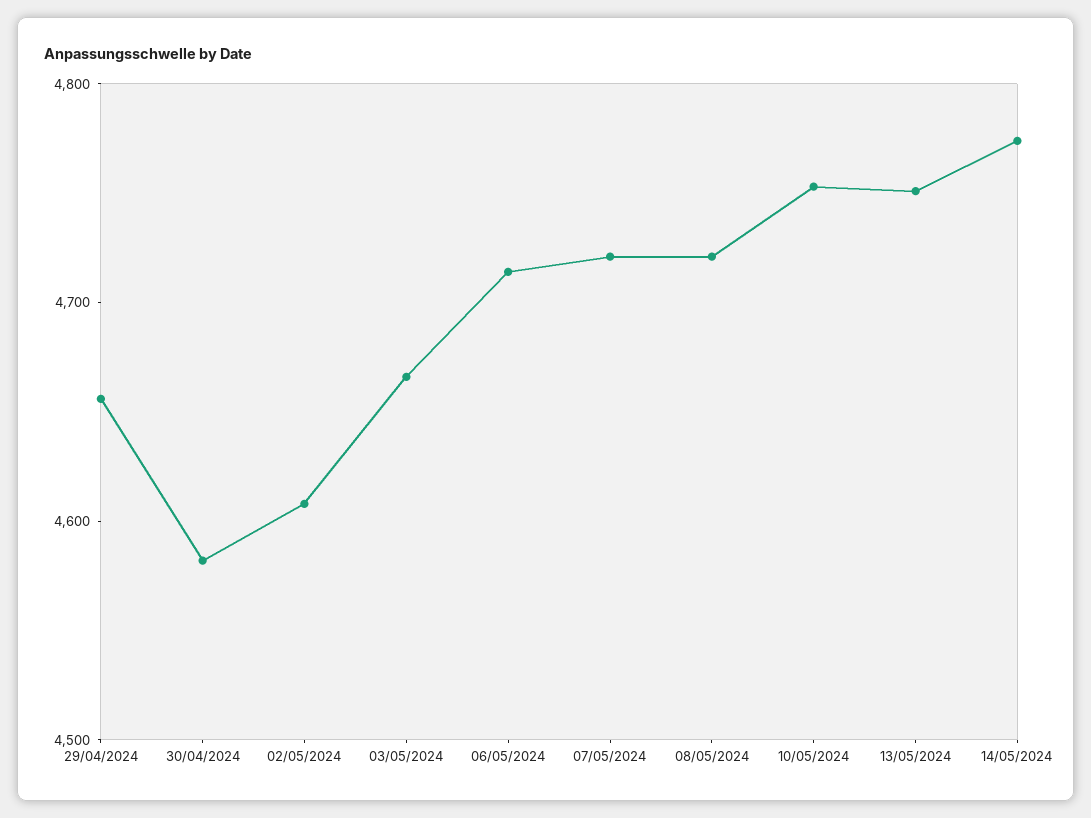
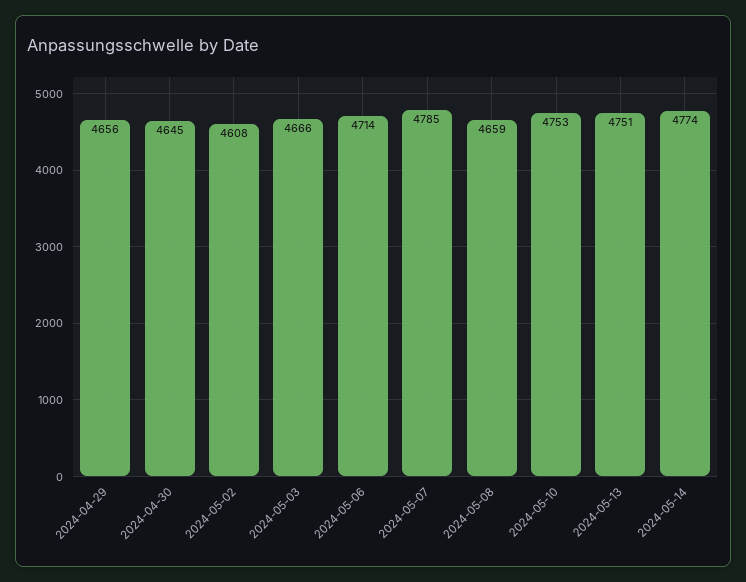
30/04/2024: 4580 -> 4645
07/05/2024: 4720 -> 4785
08/05/2024: 4720 -> 4659

